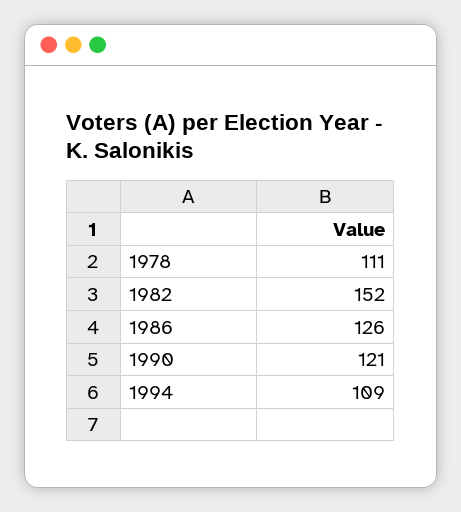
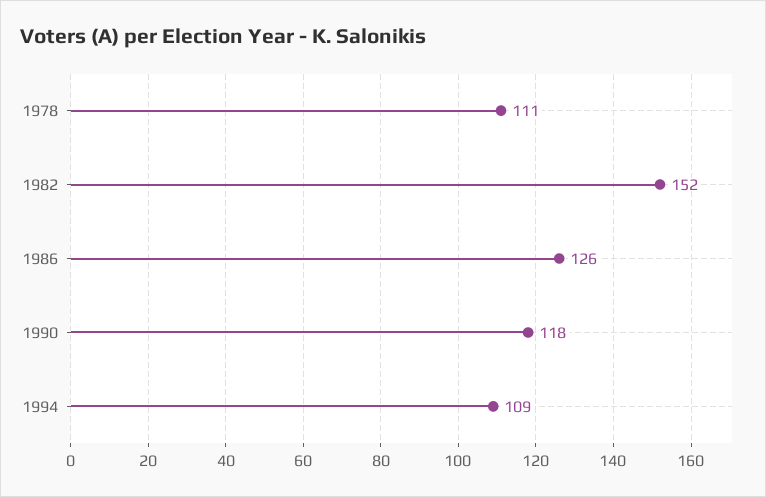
1990: 121 -> 118

